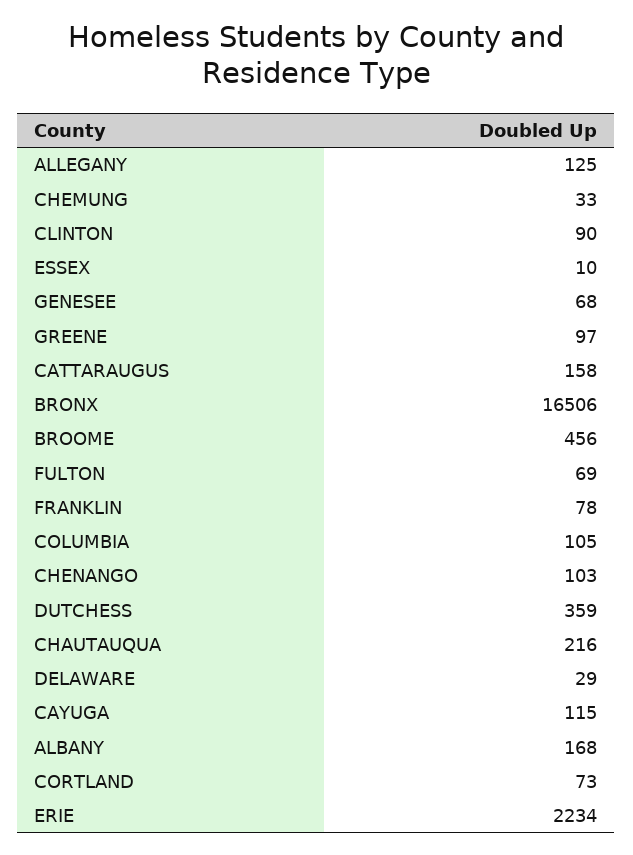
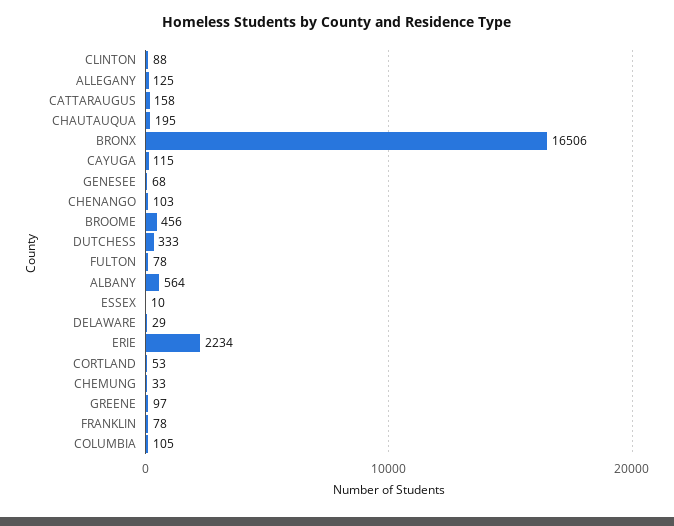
CLINTON: 90 -> 88
FULTON: 69 -> 78
DUTCHESS: 359 -> 333
CHAUTAUQUA: 216 -> 195
ALBANY: 168 -> 564
CORTLAND: 73 -> 53

